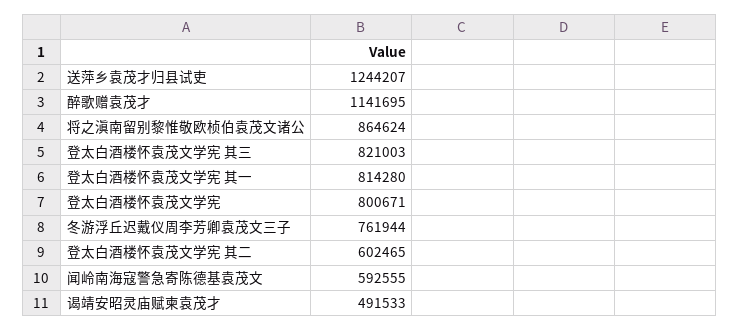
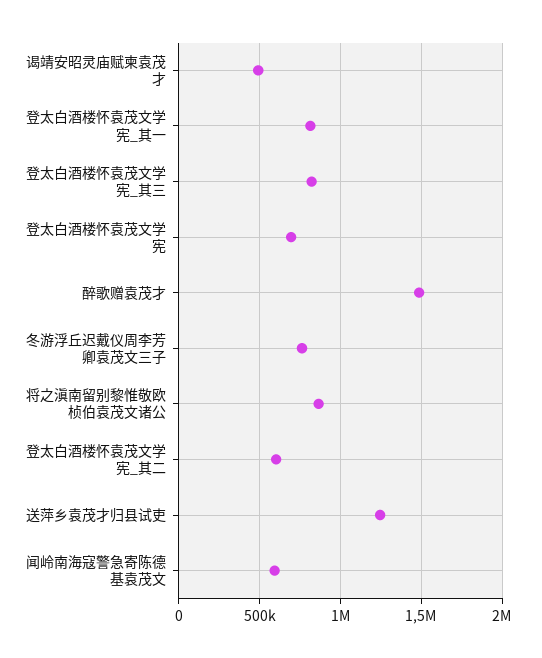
醉歌赠袁茂才: 1141695 -> 1500000
登太白酒楼怀袁茂文学宪: 800671 -> 700000

